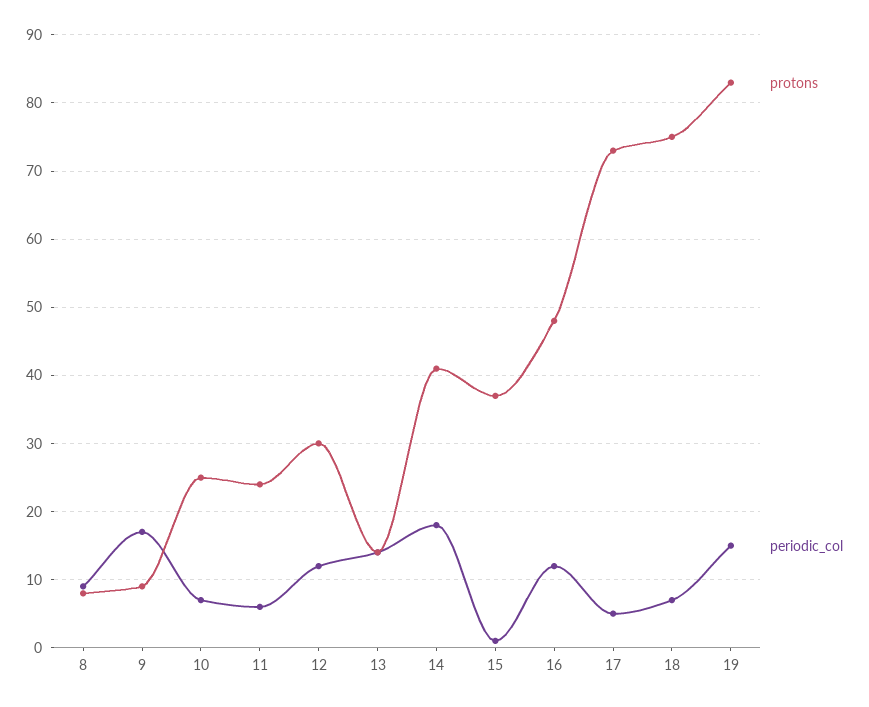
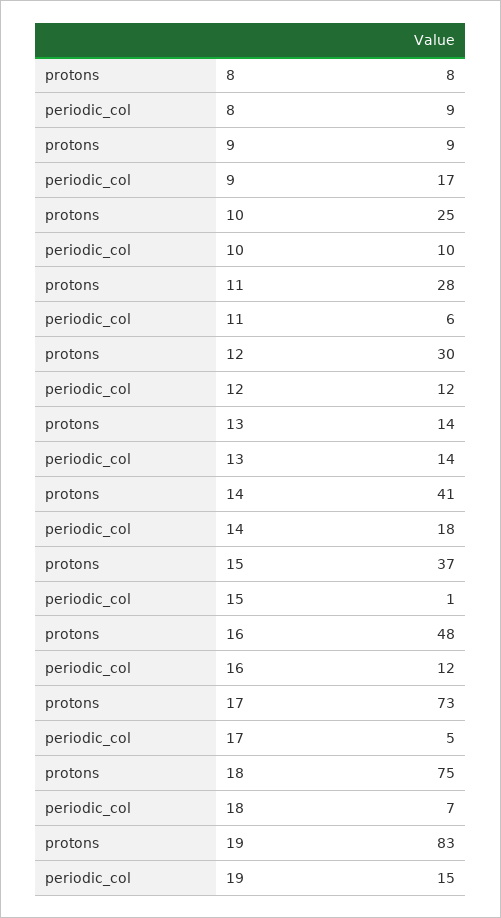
periodic_col, 10: 7 -> 10
protons, 11: 24 -> 28

